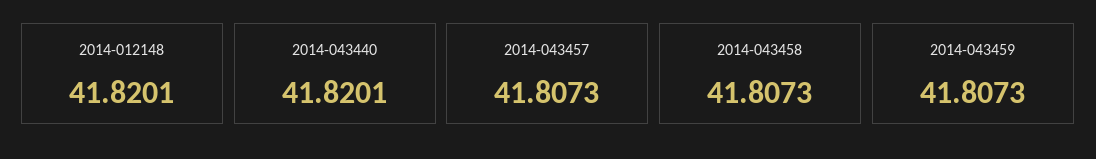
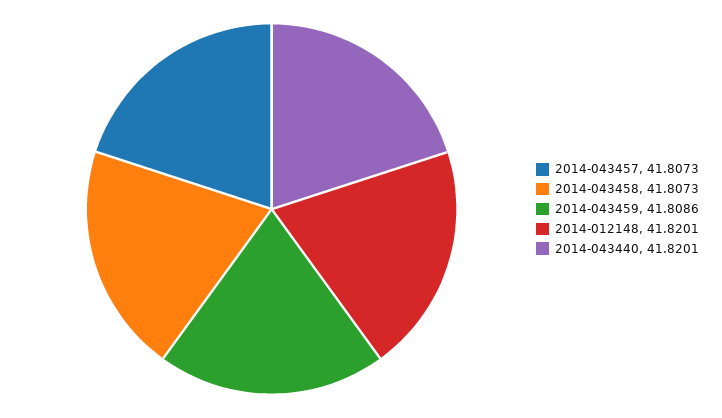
2014-043459: 41.8073 -> 41.8086

